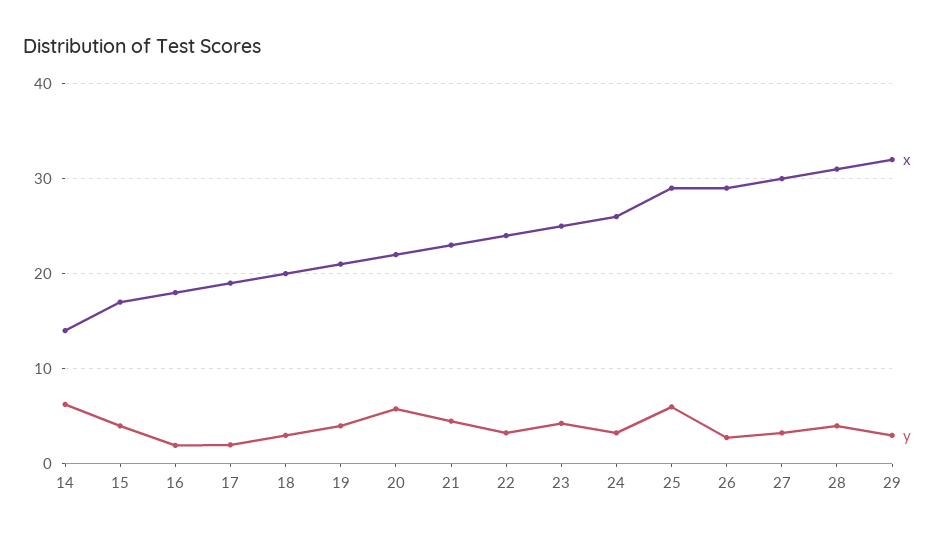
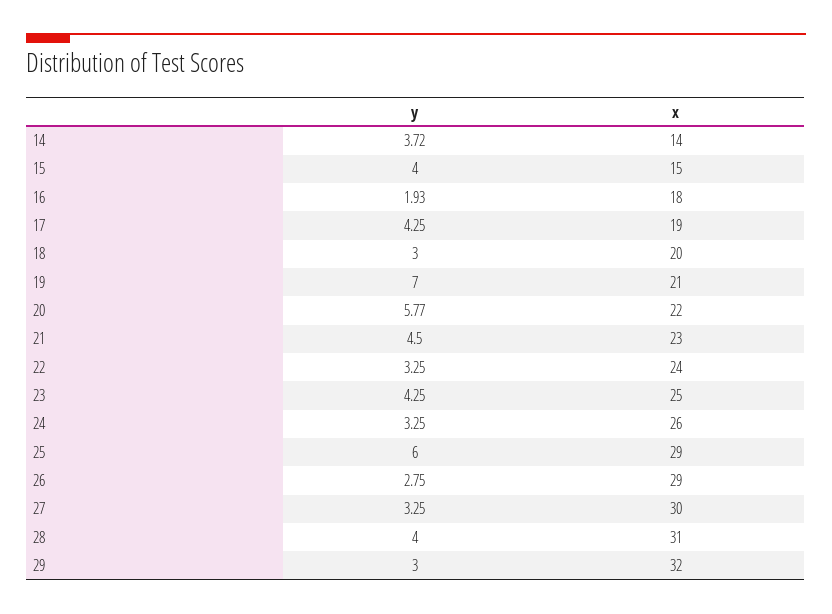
y, 14: 6 -> 3.72
x, 15: 17 -> 15
y, 17: 2 -> 4.25
y, 19: 4 -> 7

